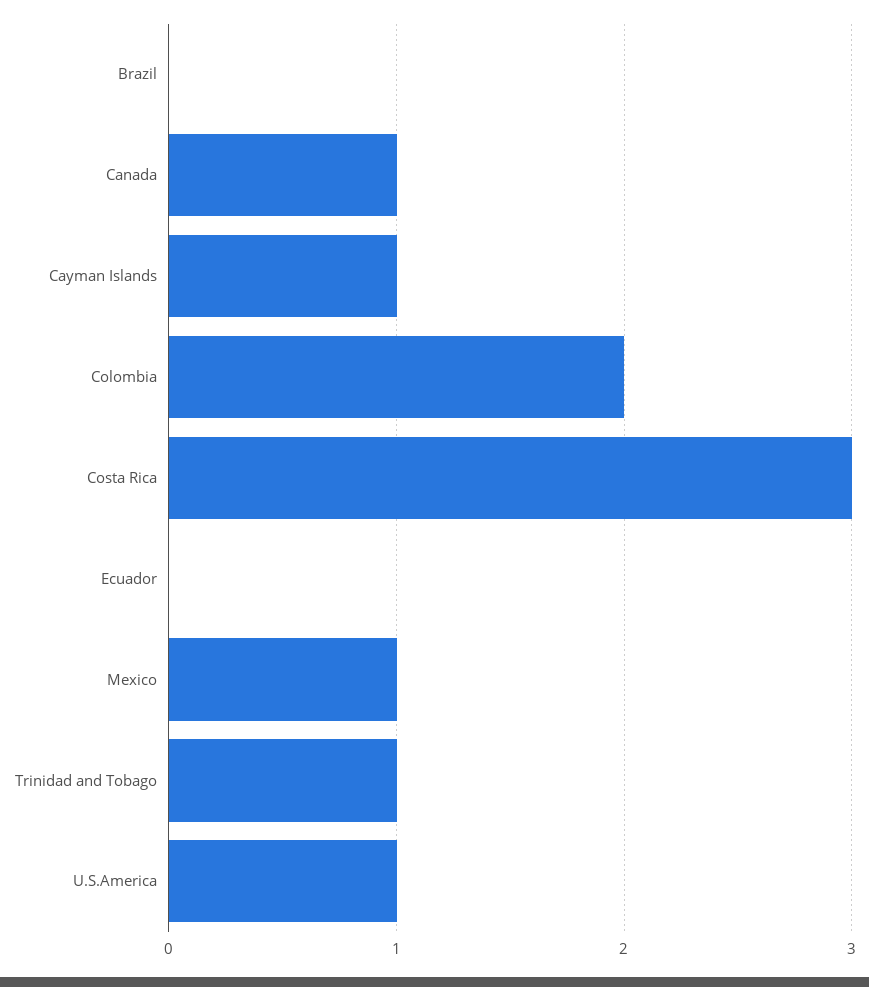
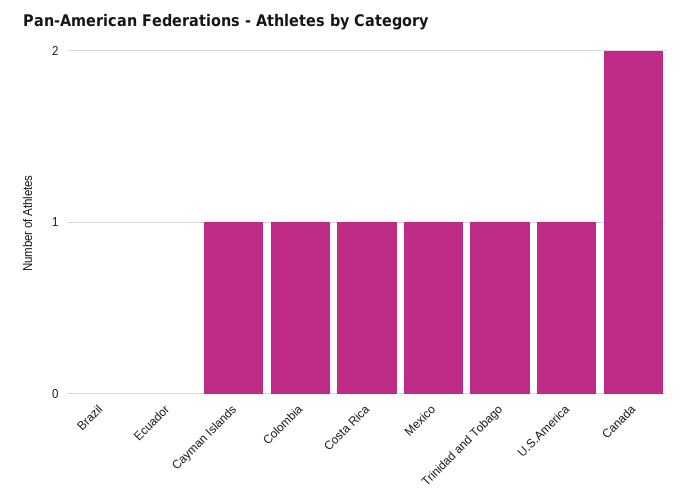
Canada: 1 -> 2
Colombia: 2 -> 1
Costa Rica: 3 -> 1

